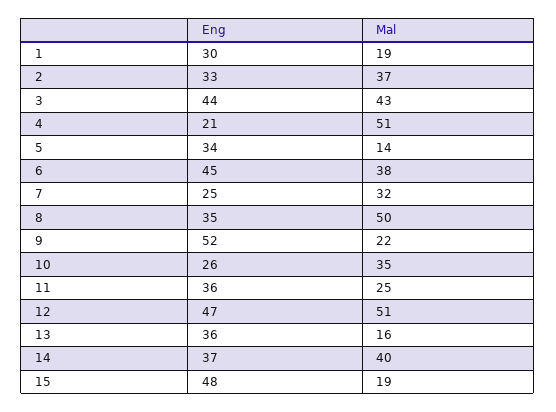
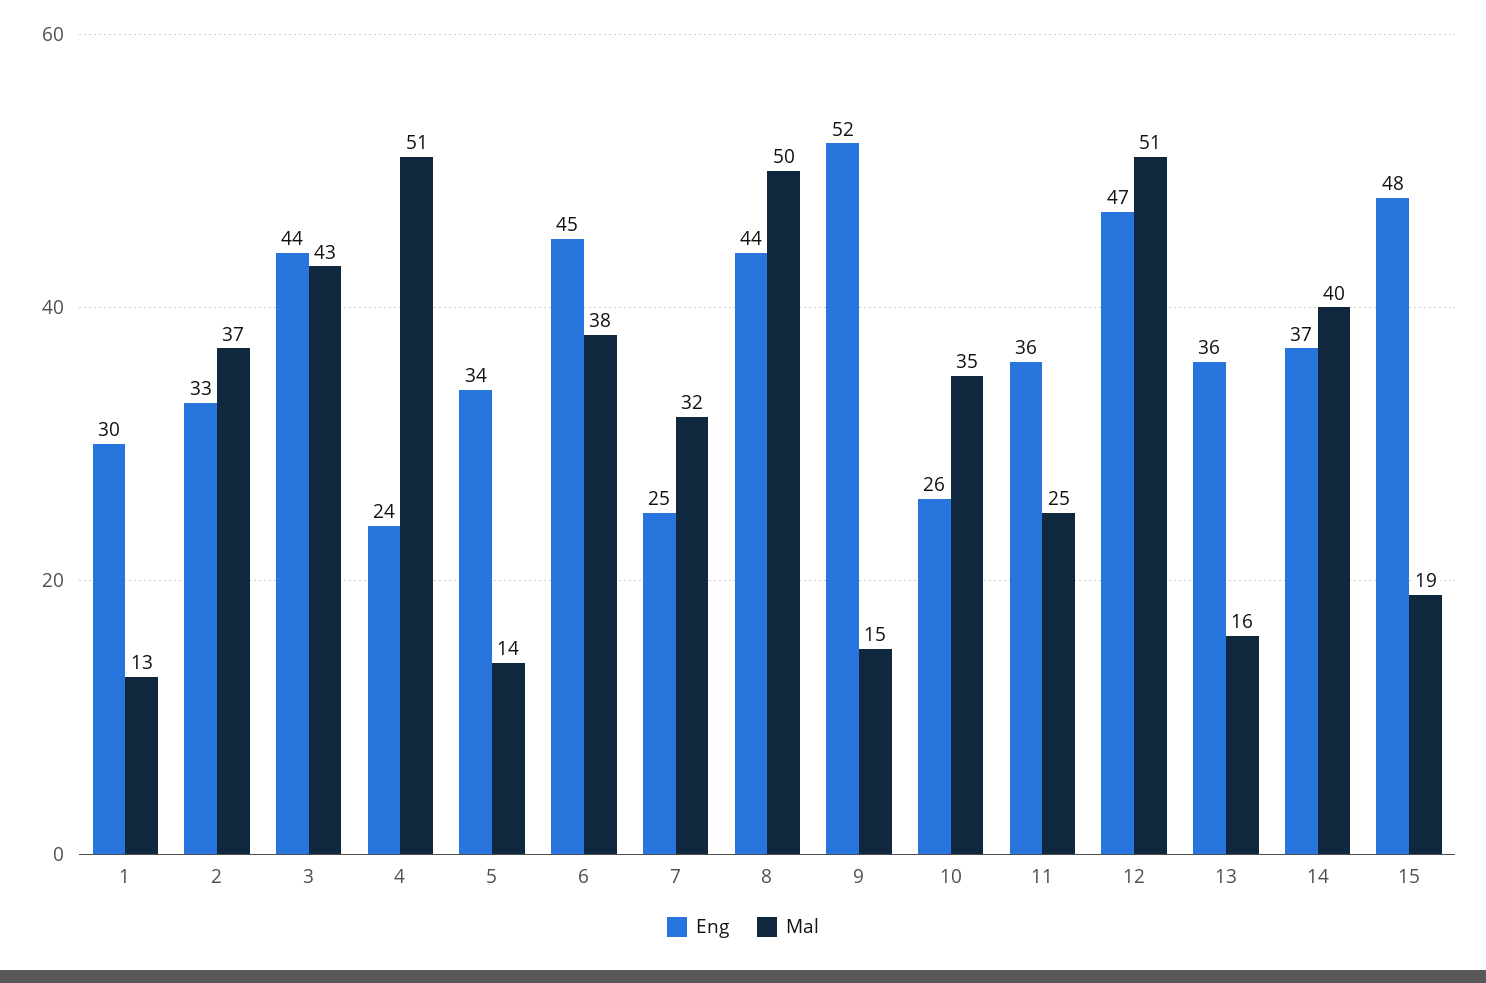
Mal, 1: 19 -> 13
Eng, 4: 21 -> 24
Eng, 8: 35 -> 44
Mal, 9: 22 -> 15

